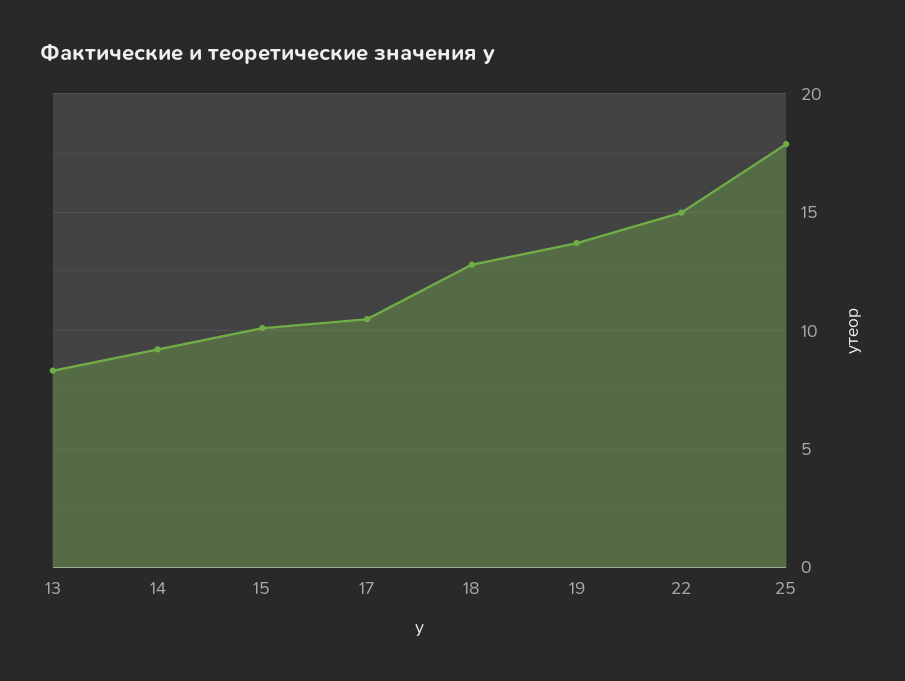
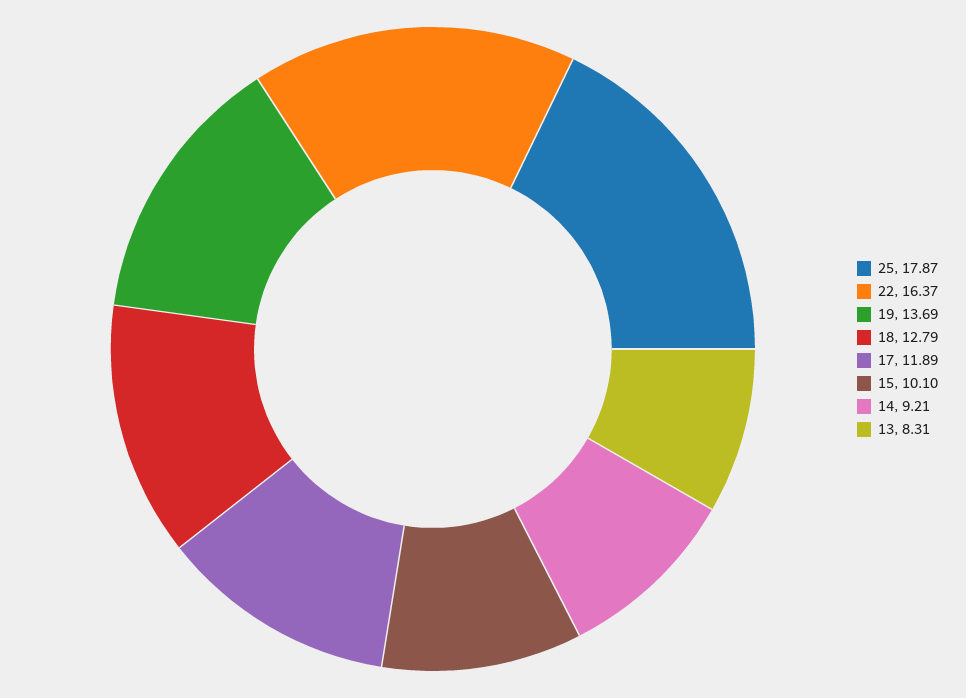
17: 10.5 -> 11.89
22: 15 -> 16.37

